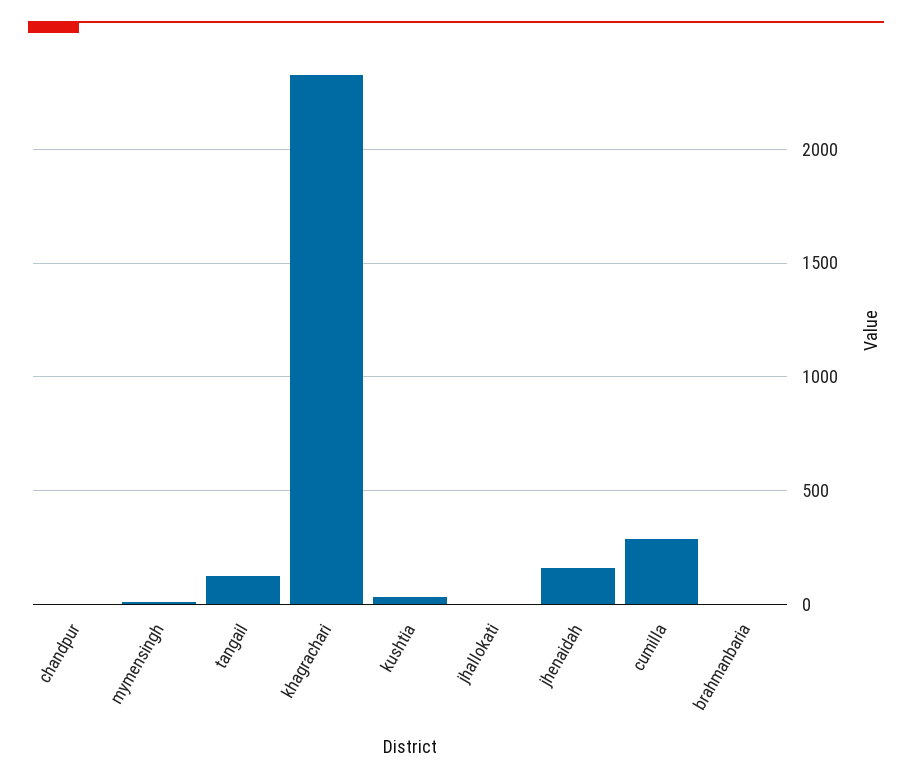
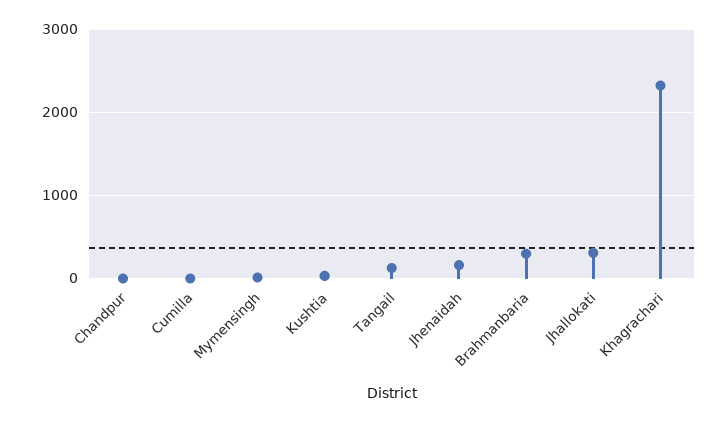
jhallokati: 0 -> 300
cumilla: 300 -> 0
brahmanbaria: 0 -> 300

